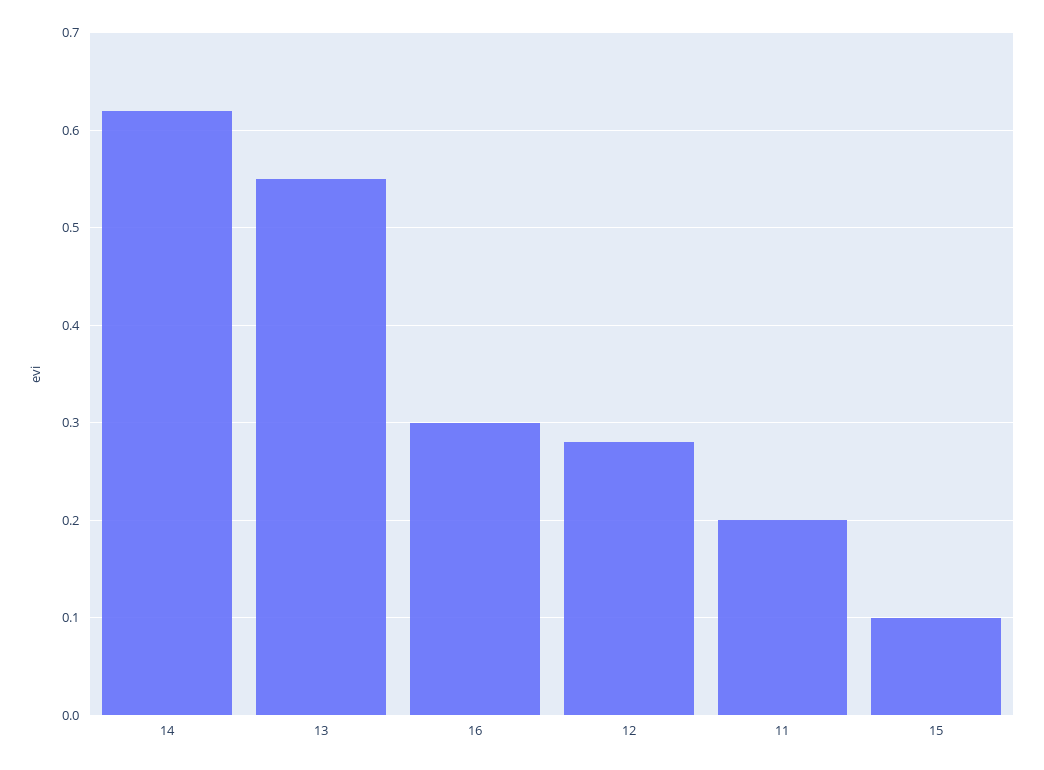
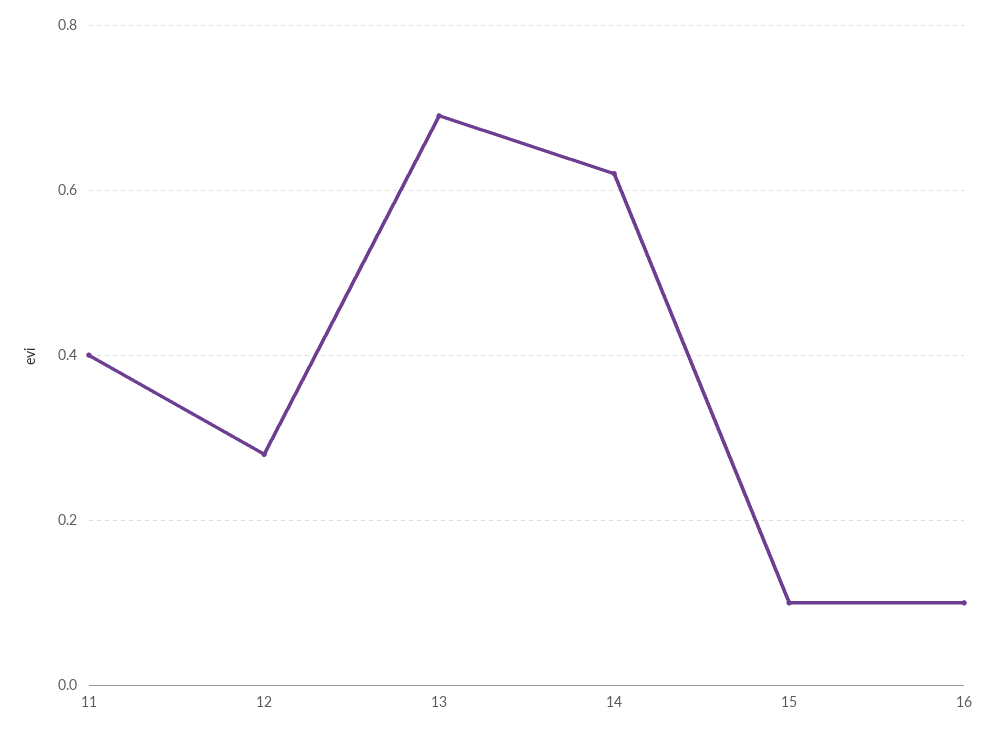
13: 0.55 -> 0.7
16: 0.3 -> 0.1
11: 0.2 -> 0.4

